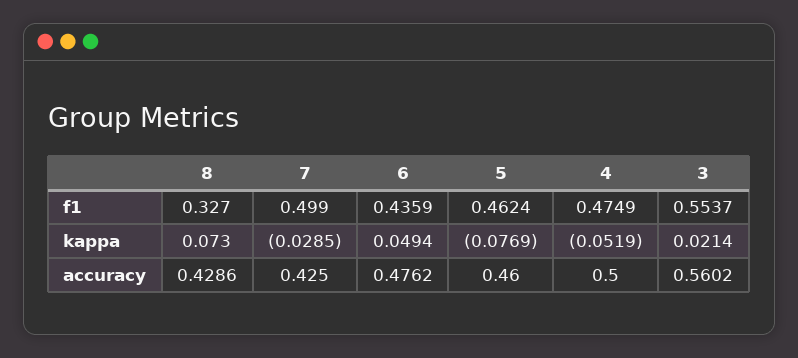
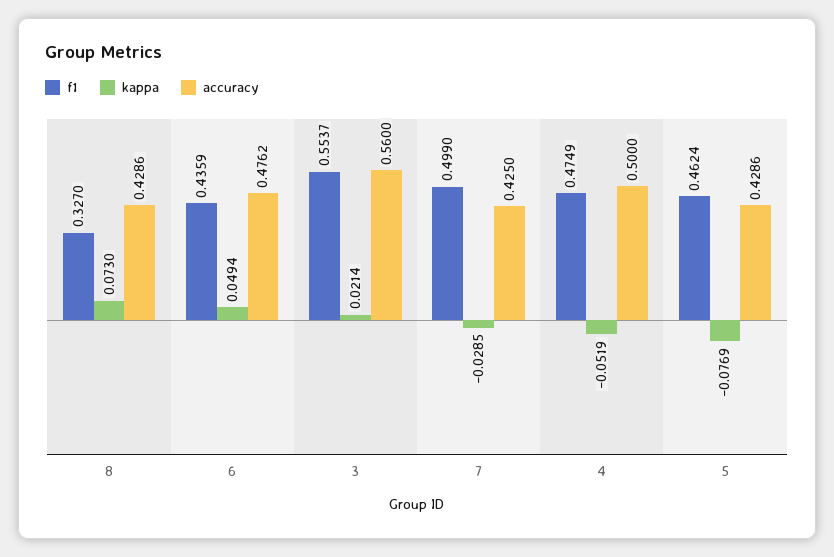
accuracy, 5: 0.46 -> 0.4286
accuracy, 3: 0.5602 -> 0.56

